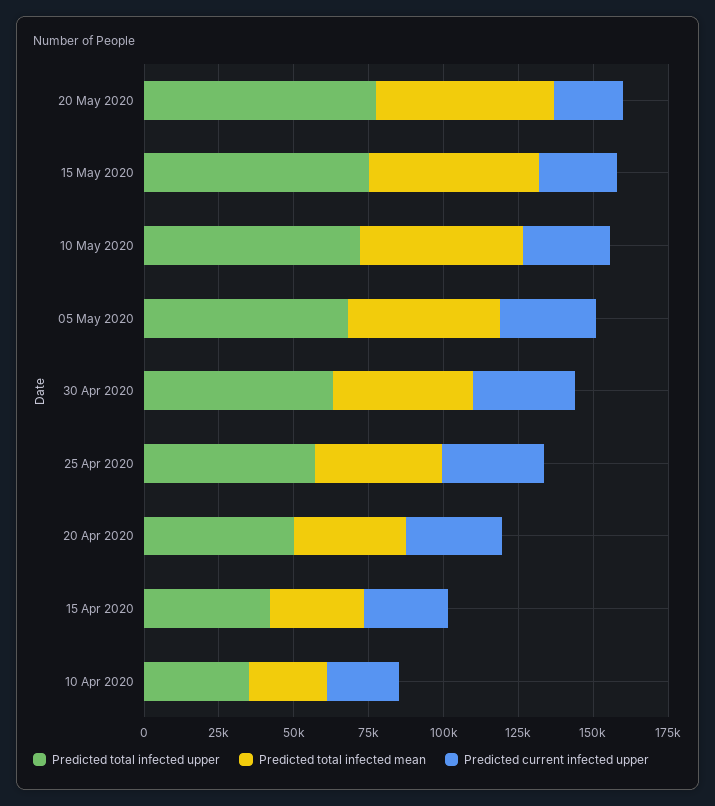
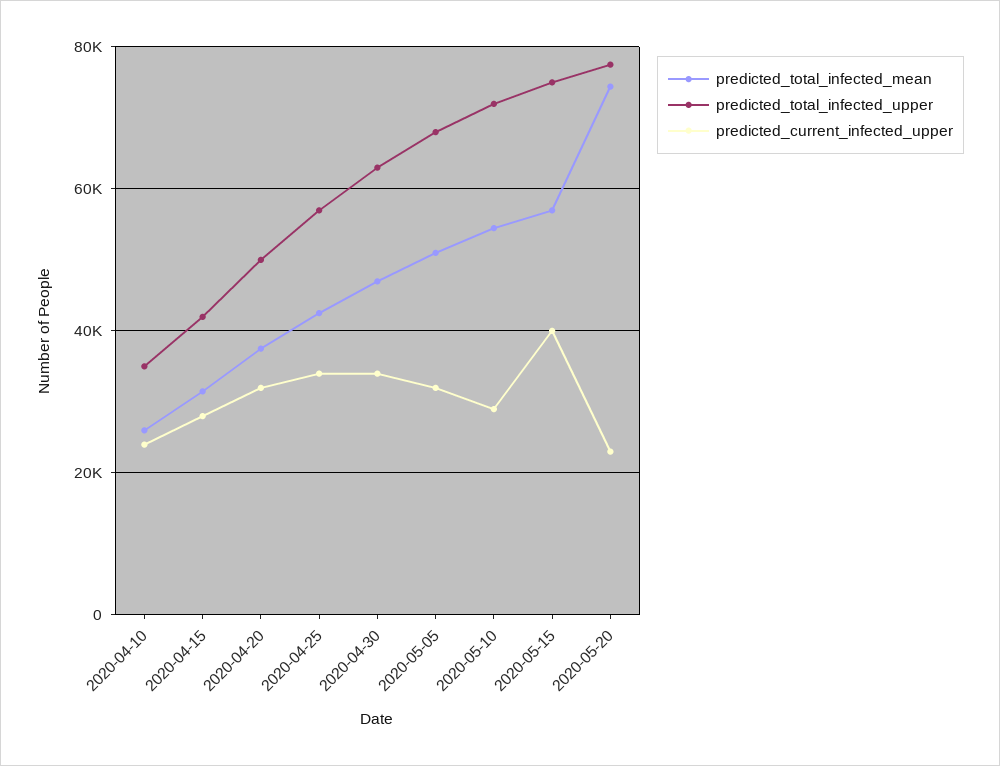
Predicted total infected mean, 20 May 2020: 60000 -> 74000
Predicted current infected upper, 15 May 2020: 25000 -> 40000

